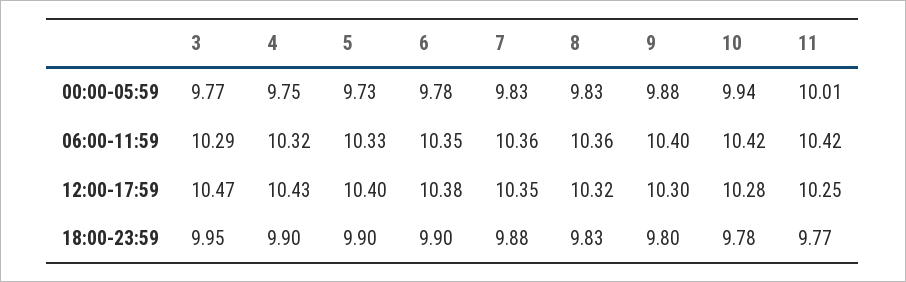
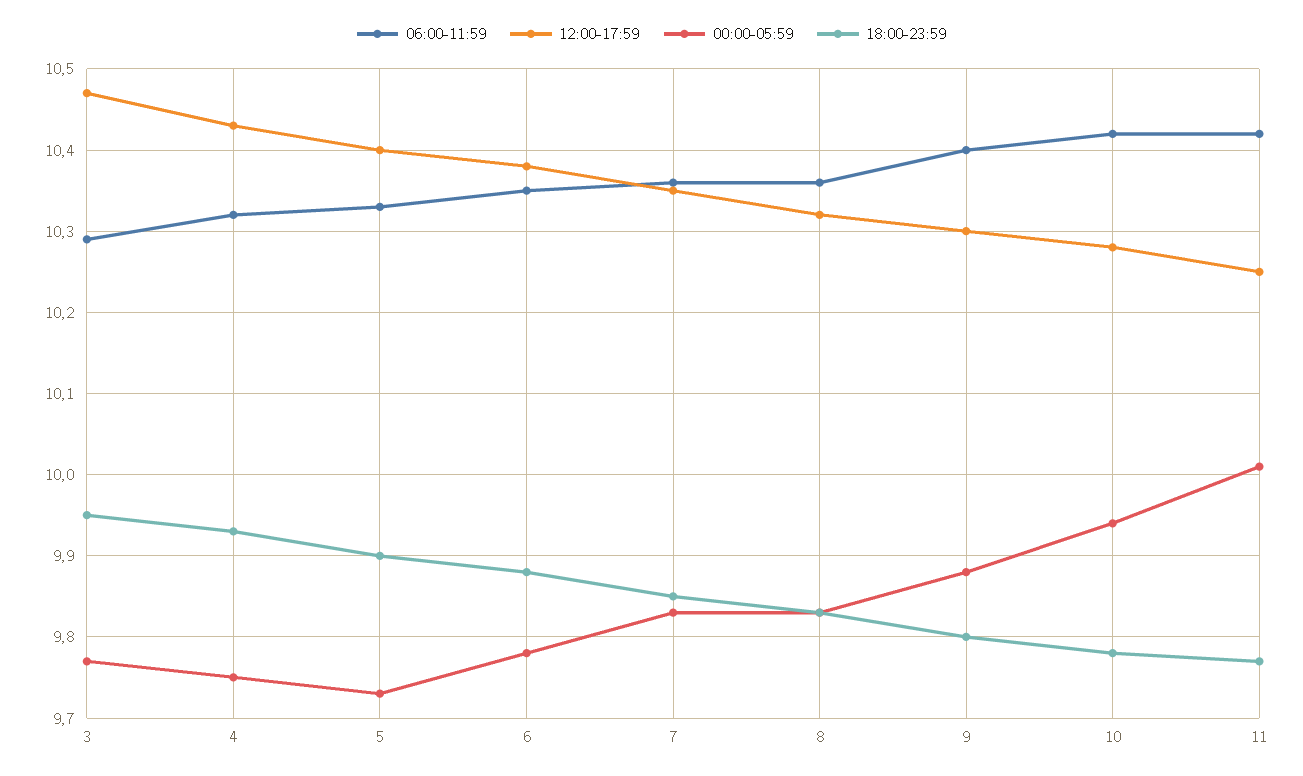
18:00-23:59, 4: 9.9 -> 9.93
18:00-23:59, 6: 9.9 -> 9.88
18:00-23:59, 7: 9.88 -> 9.85

